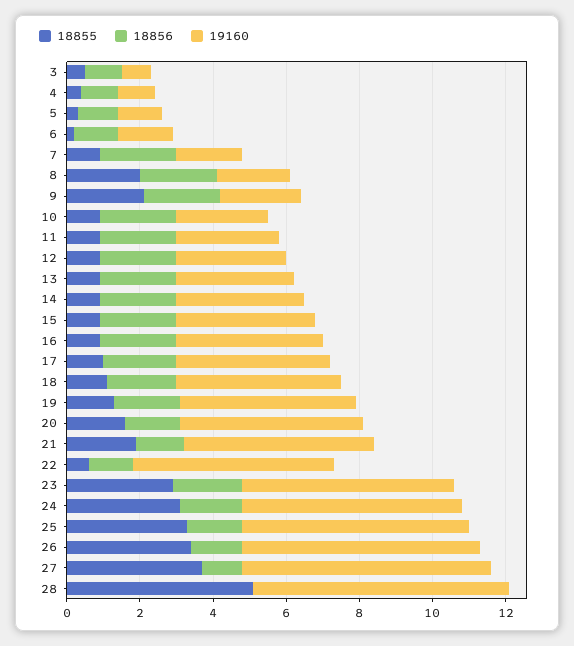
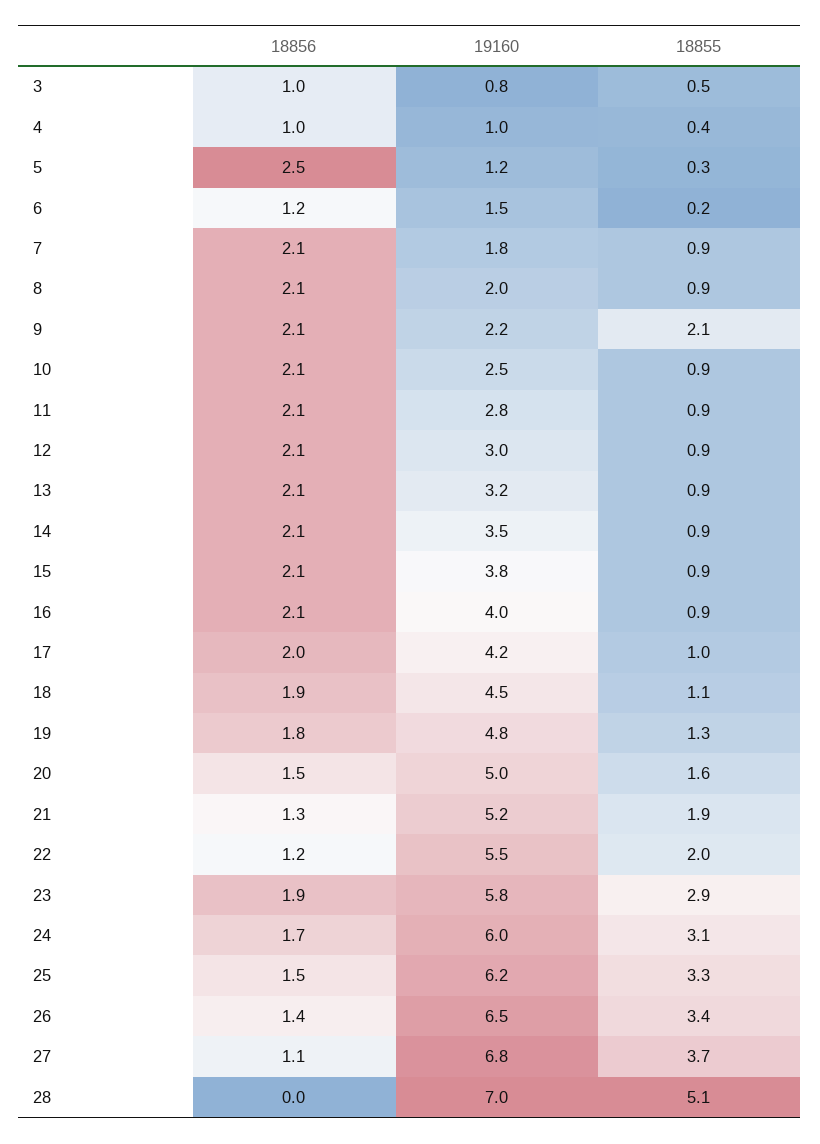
18856, 5: 1 -> 2.5
18855, 8: 2 -> 0.9
18855, 22: 0.5 -> 2

